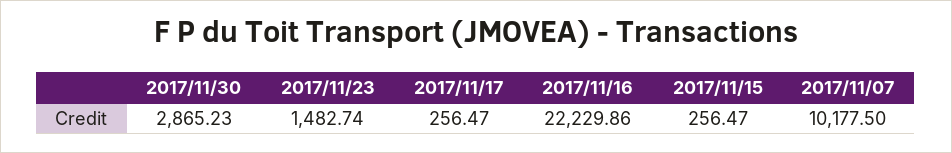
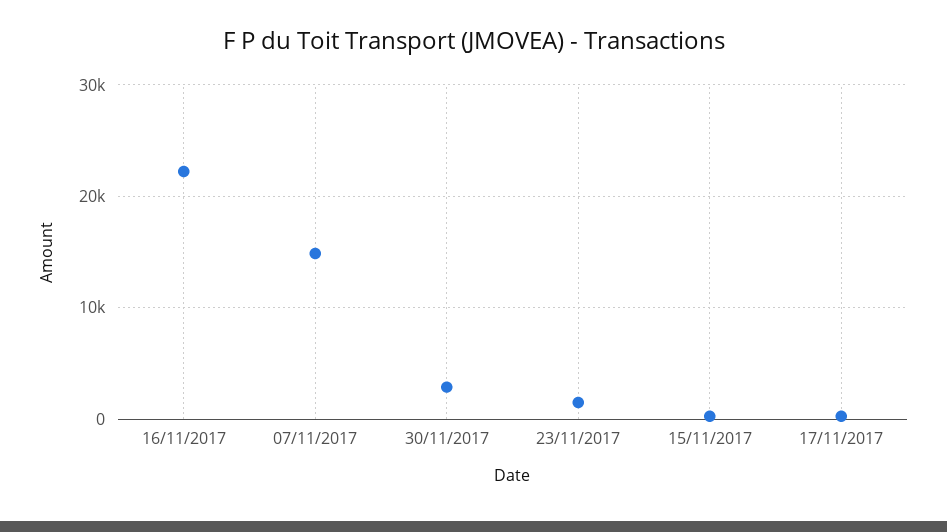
2017/11/07: 10177.5 -> 15000

